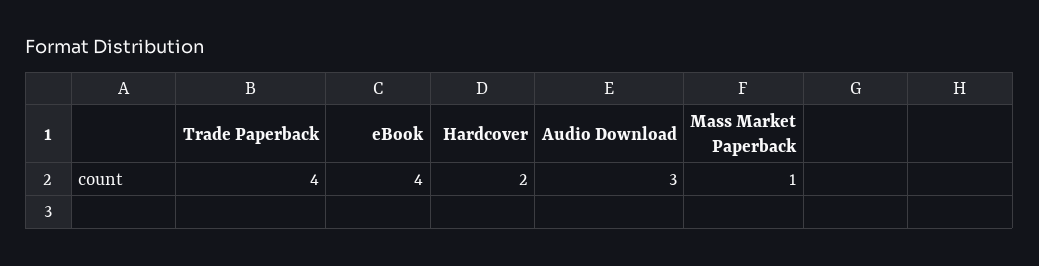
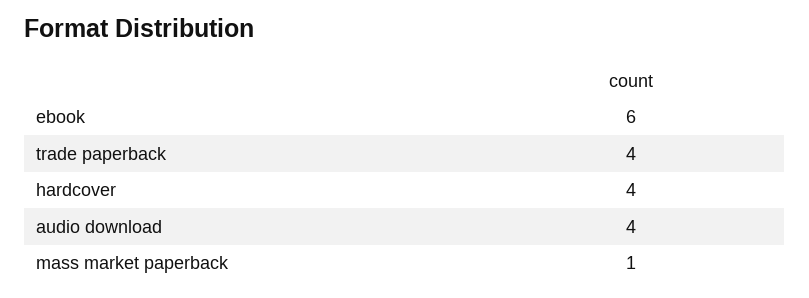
eBook: 4 -> 6
Hardcover: 2 -> 4
Audio Download: 3 -> 4

